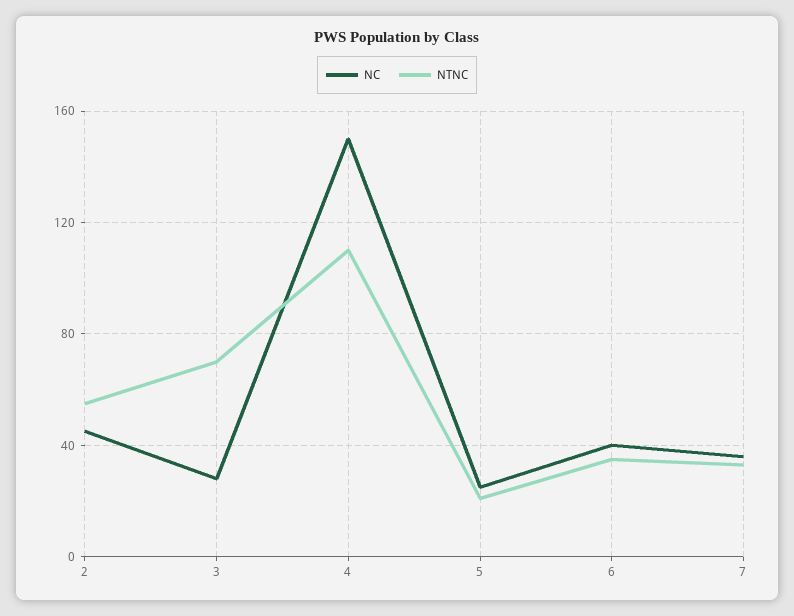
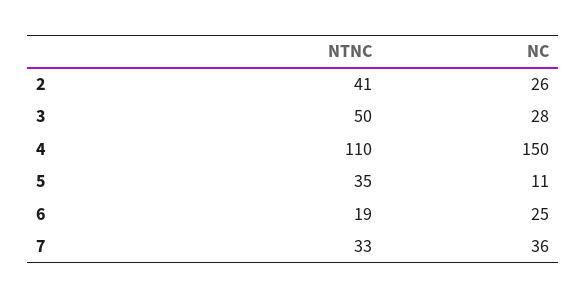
NC, 2: 45 -> 26
NTNC, 2: 55 -> 41
NTNC, 3: 70 -> 50
NC, 5: 25 -> 11
NTNC, 5: 20 -> 35
NC, 6: 40 -> 25
NTNC, 6: 35 -> 19

